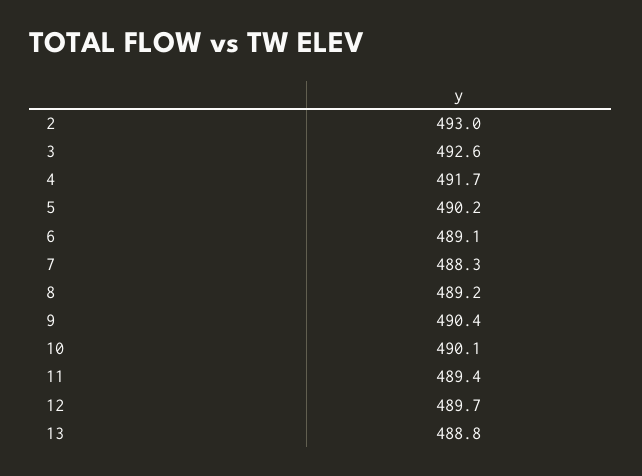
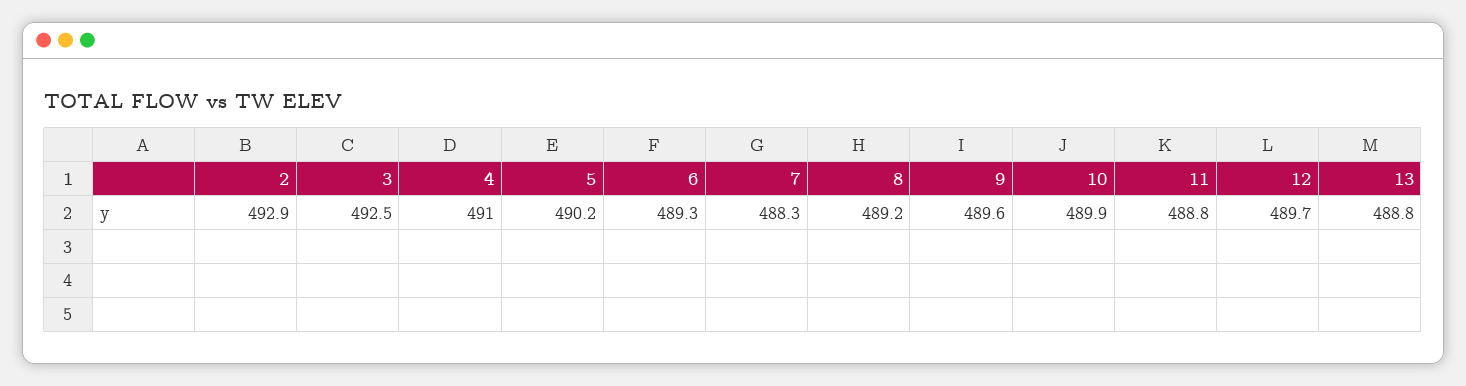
2: 493 -> 492.9
3: 492.6 -> 492.5
4: 491.7 -> 491
6: 489.1 -> 489.3
9: 490.4 -> 489.6
10: 490.1 -> 489.9
11: 489.4 -> 488.8

